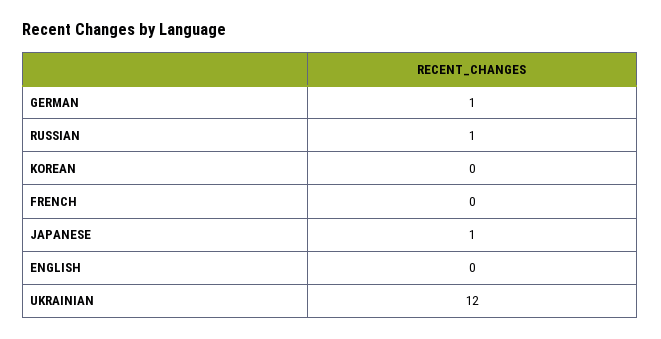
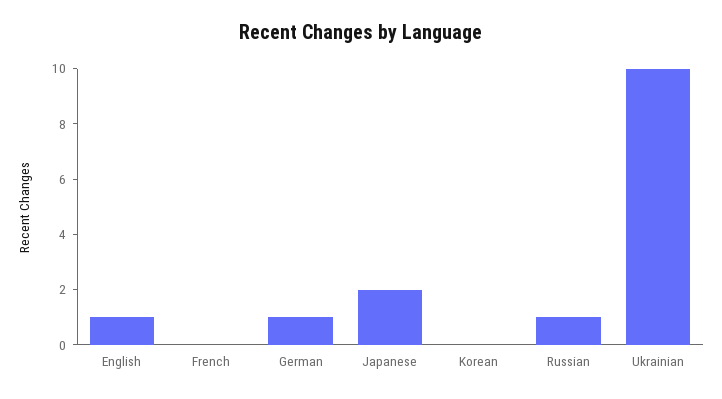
JAPANESE: 1 -> 2
ENGLISH: 0 -> 1
UKRAINIAN: 12 -> 10

